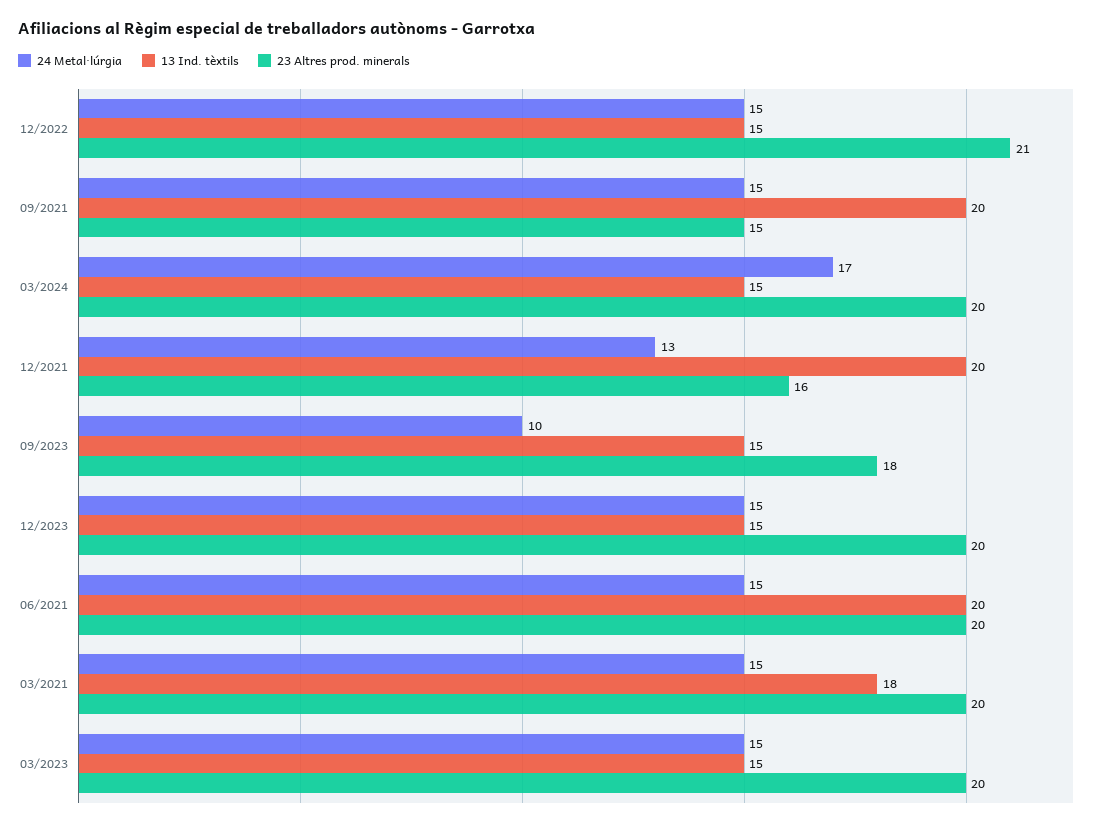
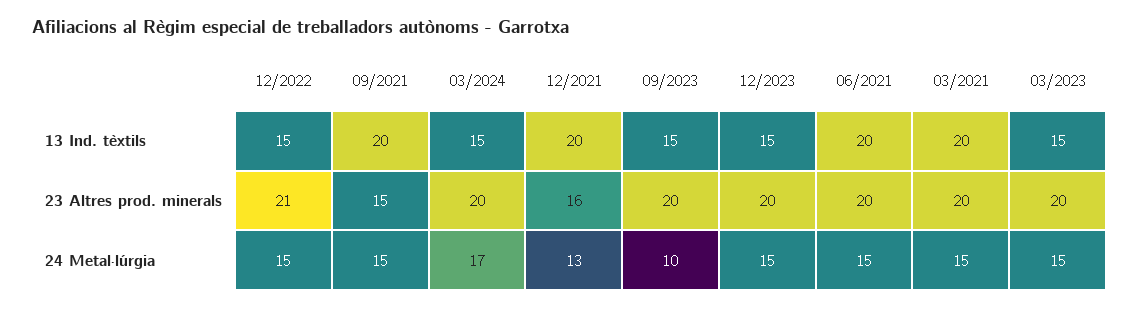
23 Altres prod. minerals, 09/2023: 18 -> 20
13 Ind. tèxtils, 03/2021: 18 -> 20

